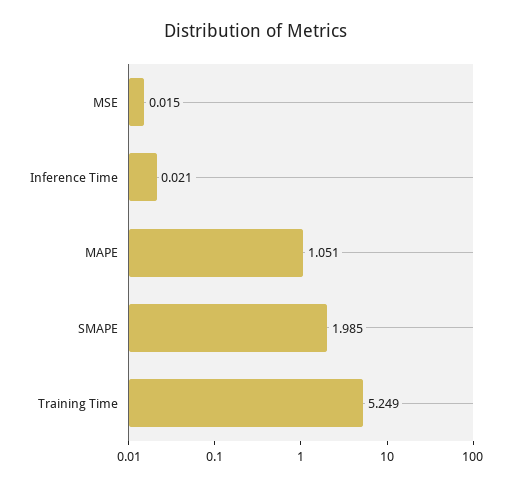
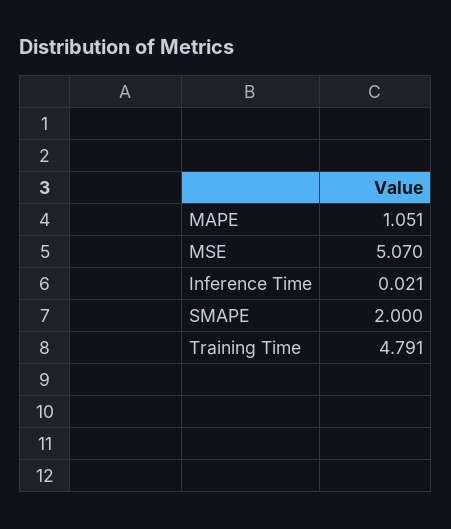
MSE: 0.015 -> 5.07
SMAPE: 1.985 -> 2
Training Time: 5.249 -> 4.791

